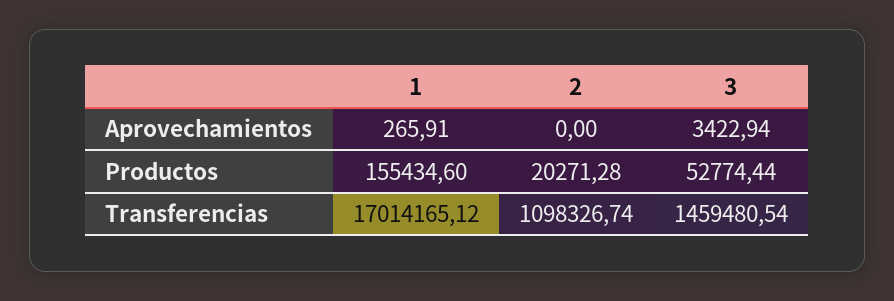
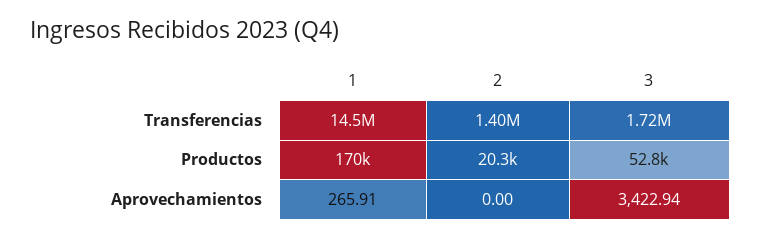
1, Productos: 155434.6 -> 170000
1, Transferencias: 17014165.12 -> 14500000
2, Transferencias: 1098326.74 -> 1400000
3, Transferencias: 1459480.54 -> 1720000

